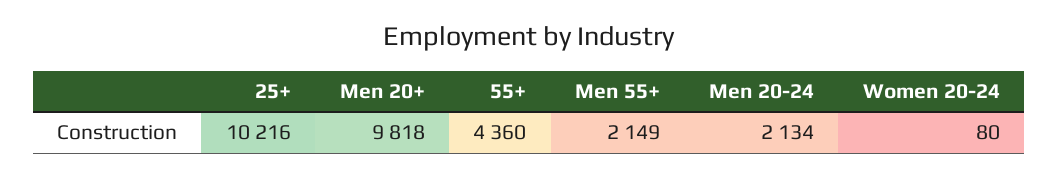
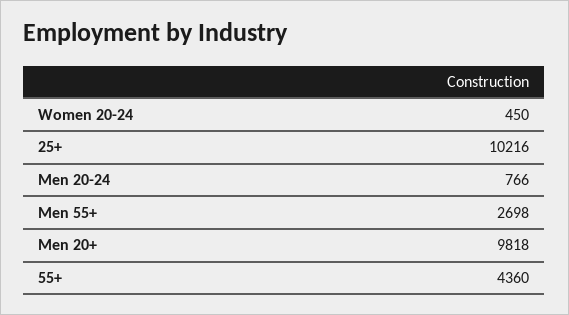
Men 55+: 2149 -> 2698
Men 20-24: 2134 -> 766
Women 20-24: 80 -> 450

